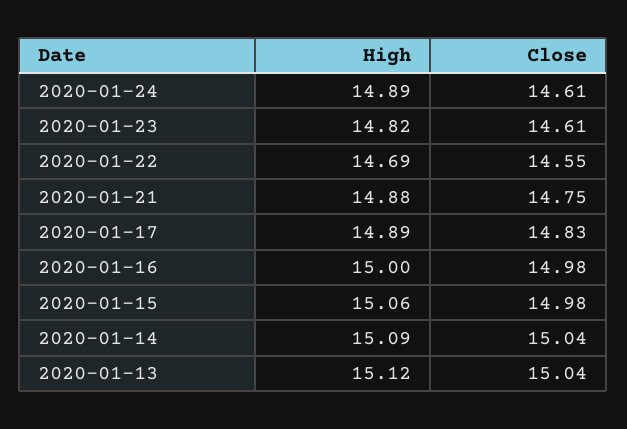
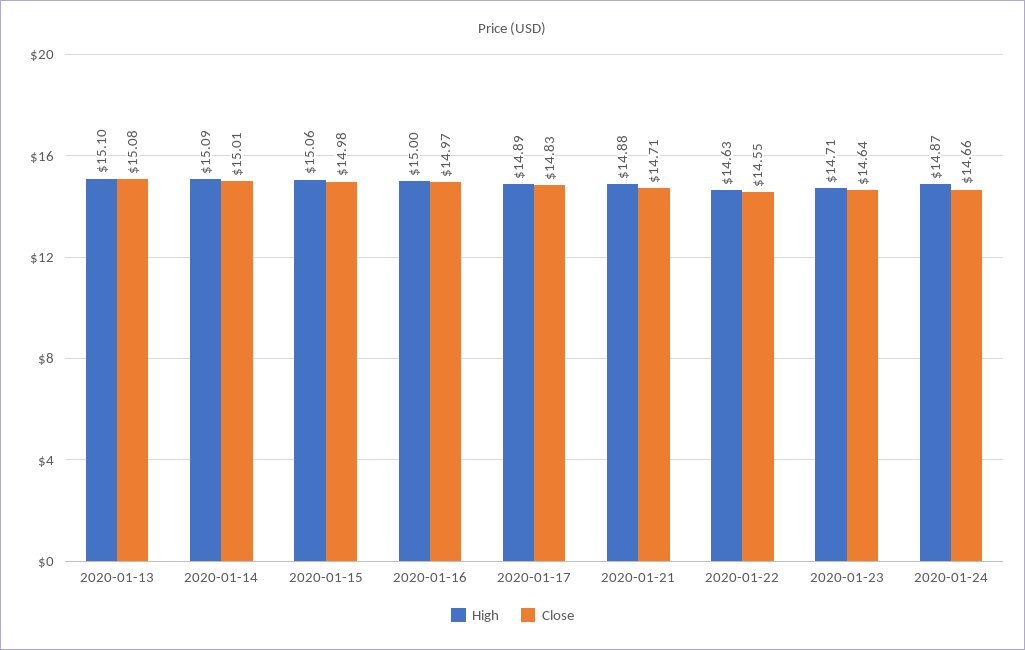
High, 2020-01-24: 14.89 -> 14.87
Close, 2020-01-24: 14.61 -> 14.66
High, 2020-01-23: 14.82 -> 14.71
Close, 2020-01-23: 14.61 -> 14.64
High, 2020-01-22: 14.69 -> 14.63
Close, 2020-01-21: 14.75 -> 14.71
Close, 2020-01-16: 14.98 -> 14.97
Close, 2020-01-14: 15.04 -> 15.01
High, 2020-01-13: 15.12 -> 15.1
Close, 2020-01-13: 15.04 -> 15.08

